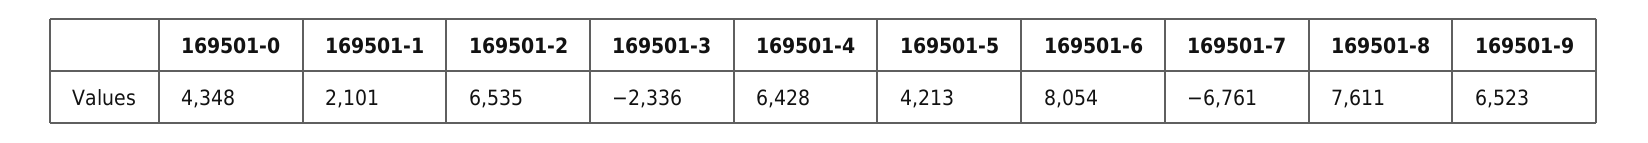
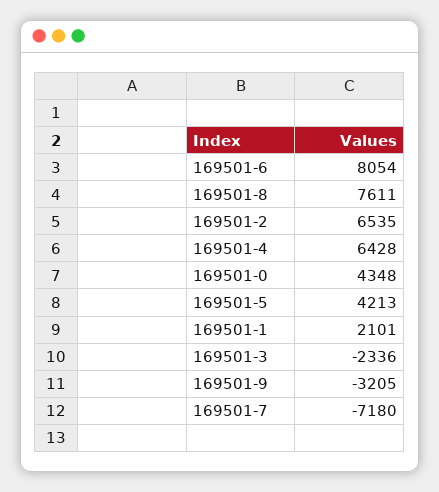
169501-7: -6761 -> -7180
169501-9: 6523 -> -3205

